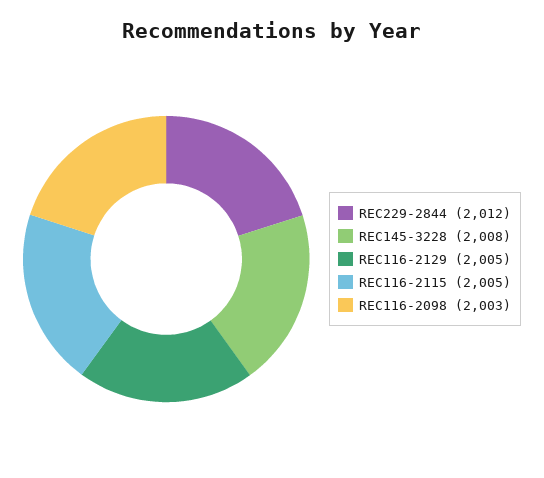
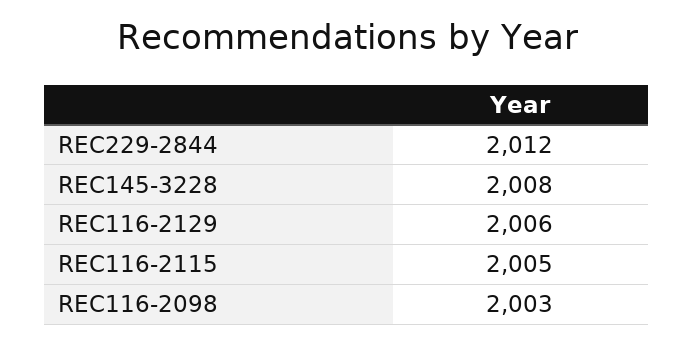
REC116-2129: 2005 -> 2006

